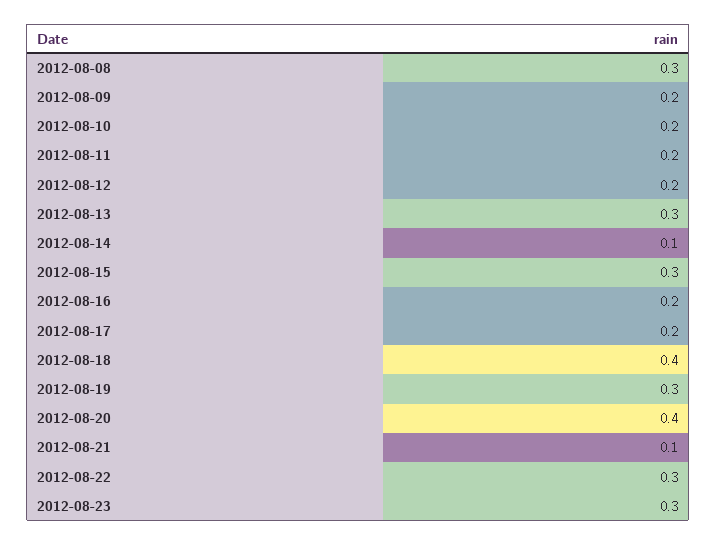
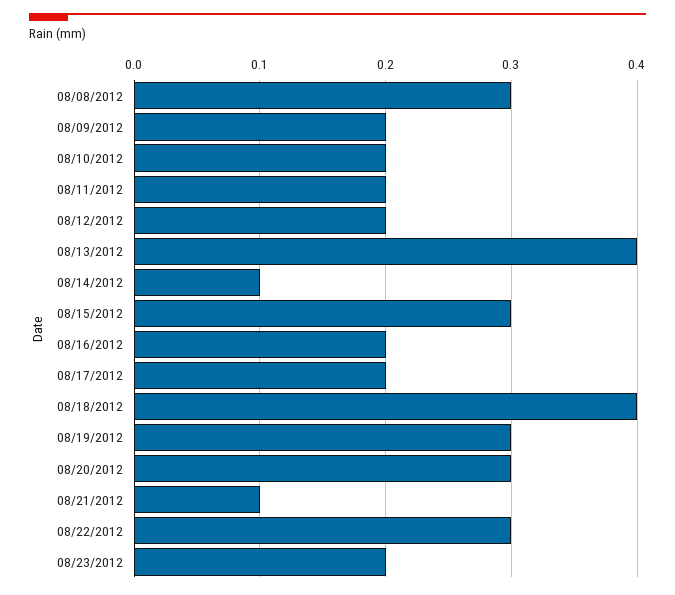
2012-08-13: 0.3 -> 0.4
2012-08-20: 0.4 -> 0.3
2012-08-23: 0.3 -> 0.2

